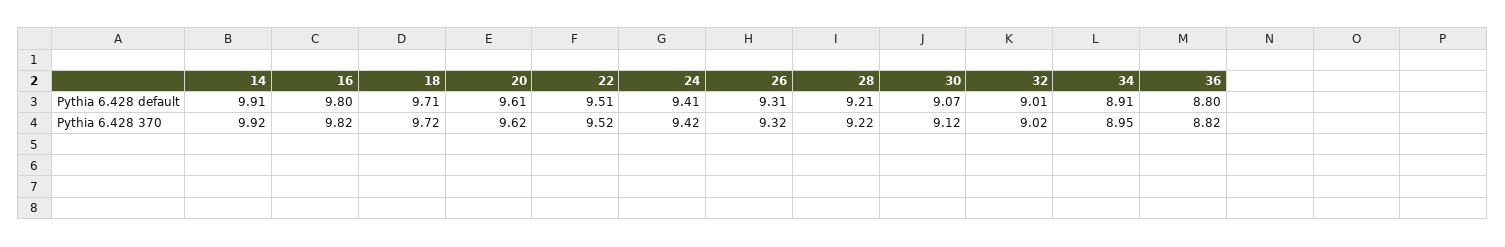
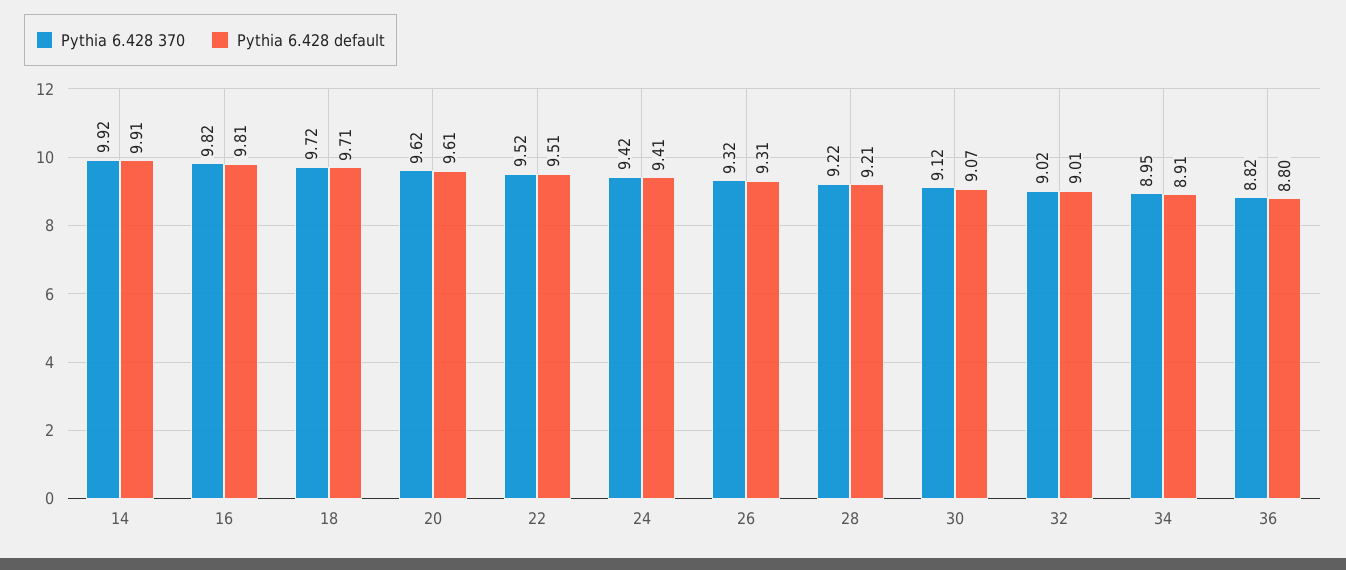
Pythia 6.428 default, 16: 9.8 -> 9.81

